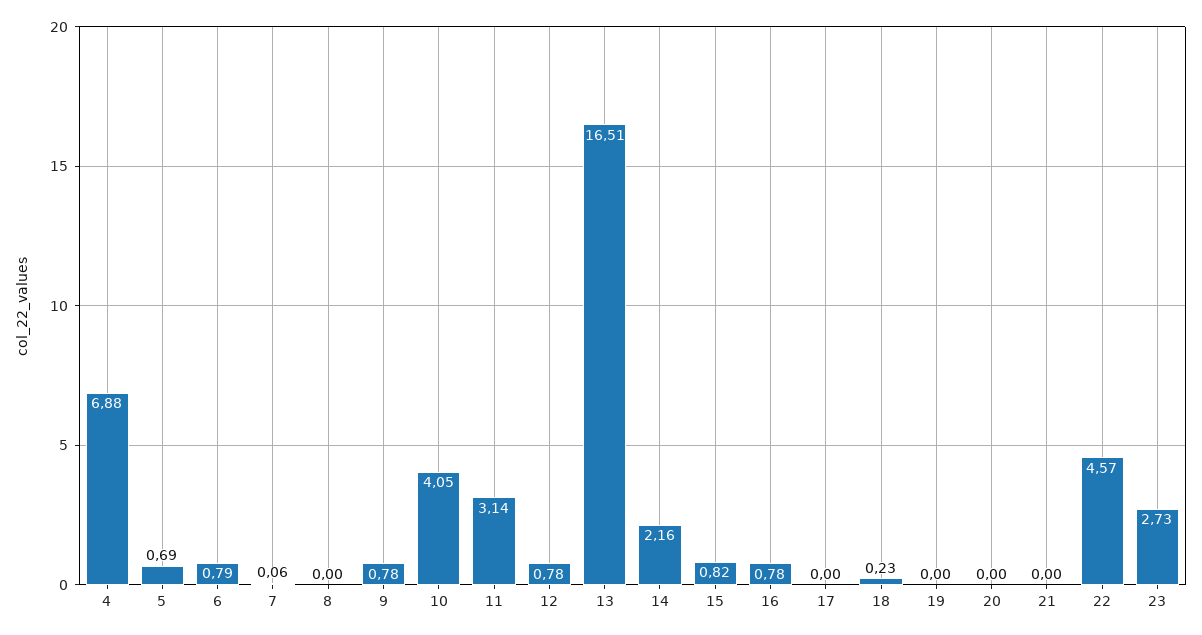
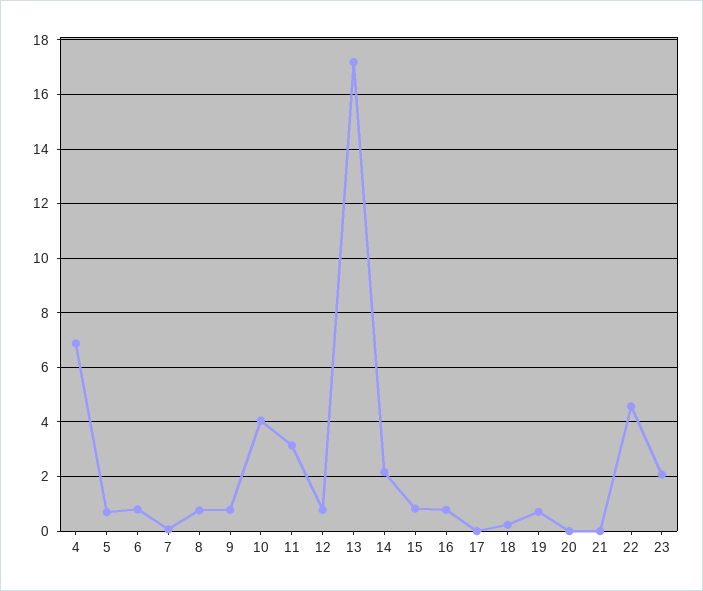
8: 0 -> 0.75
13: 16.51 -> 17.25
19: 0 -> 0.75
23: 2.73 -> 2

